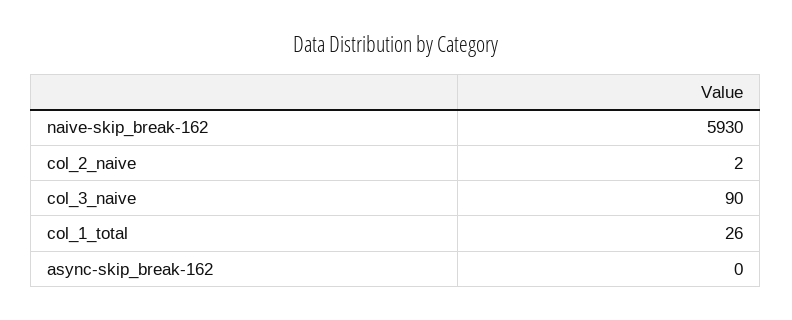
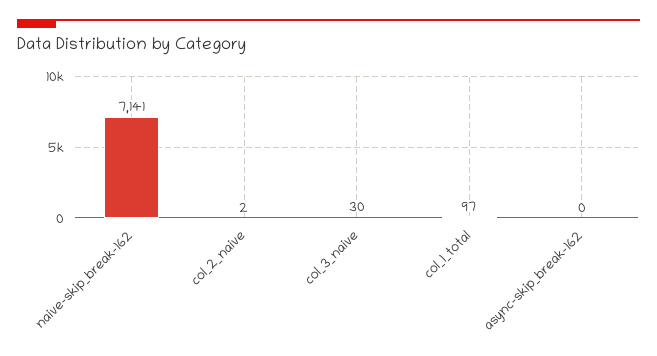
naive-skip_break-162: 5930 -> 7141
col_3_naive: 90 -> 30
col_1_total: 26 -> 97

